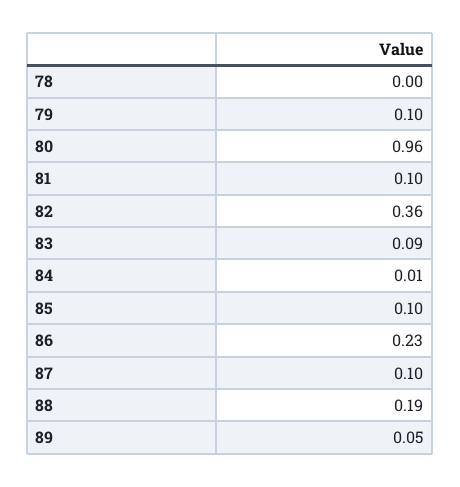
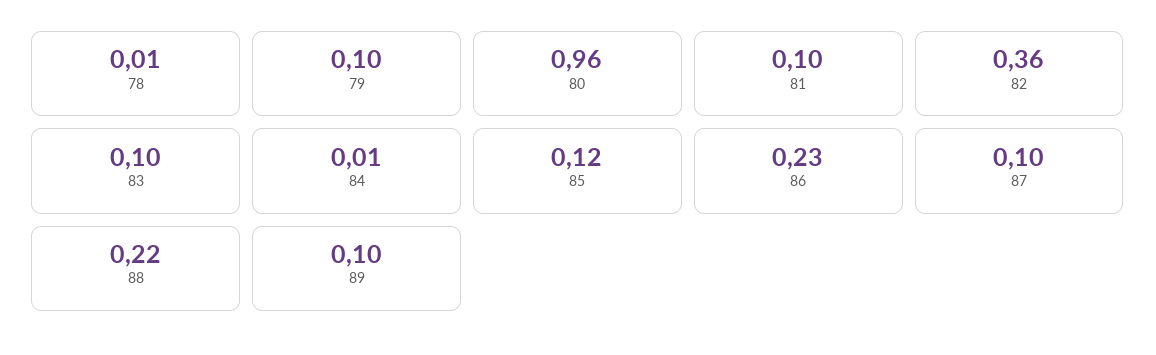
78: 0 -> 0.01
83: 0.09 -> 0.1
85: 0.1 -> 0.12
88: 0.19 -> 0.22
89: 0.05 -> 0.1

